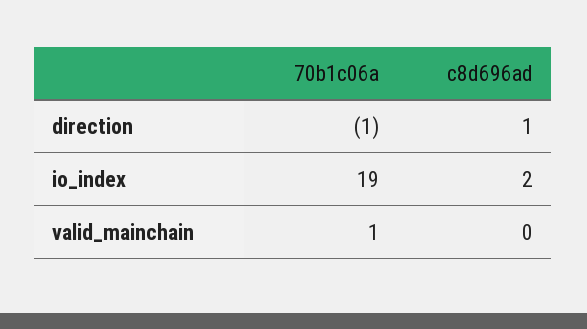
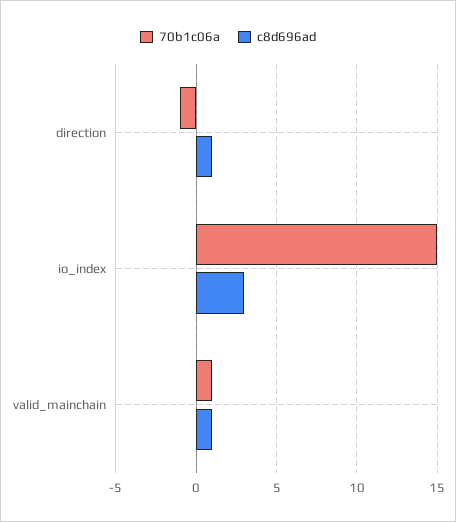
70b1c06a, io_index: 19 -> 15
c8d696ad, io_index: 2 -> 3
c8d696ad, valid_mainchain: 0 -> 1

